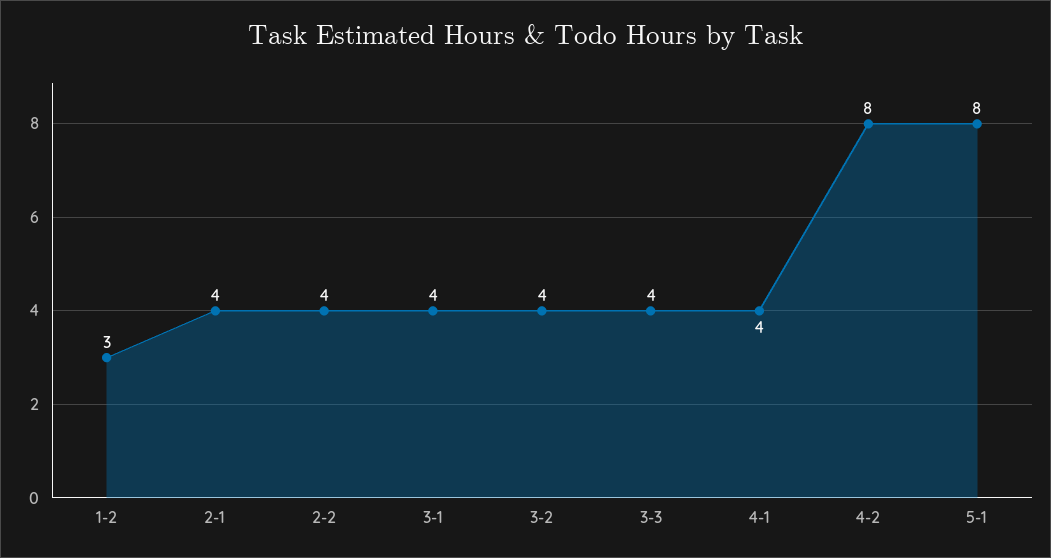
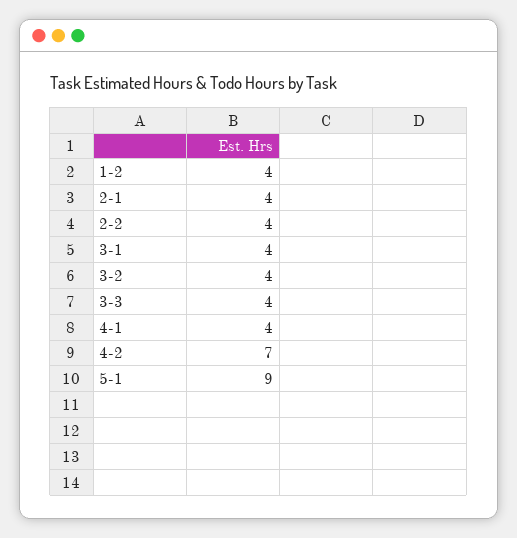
1-2: 3 -> 4
4-2: 8 -> 7
5-1: 8 -> 9

